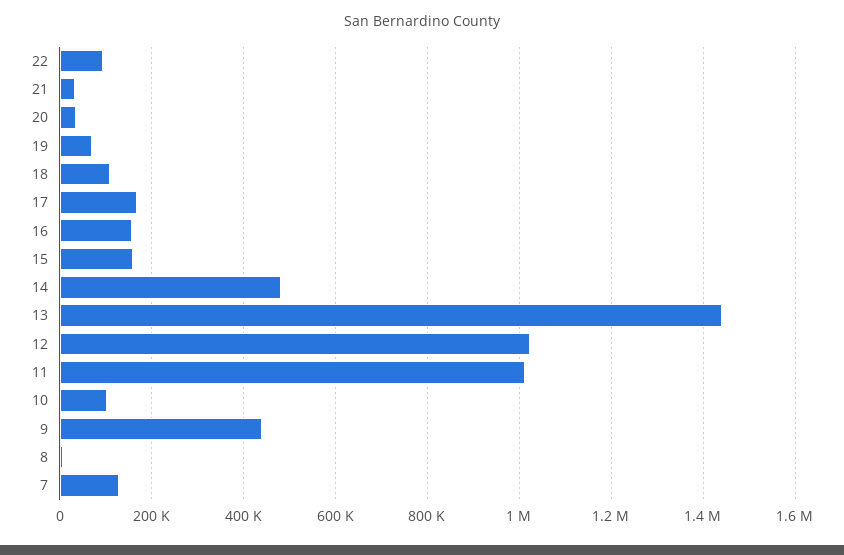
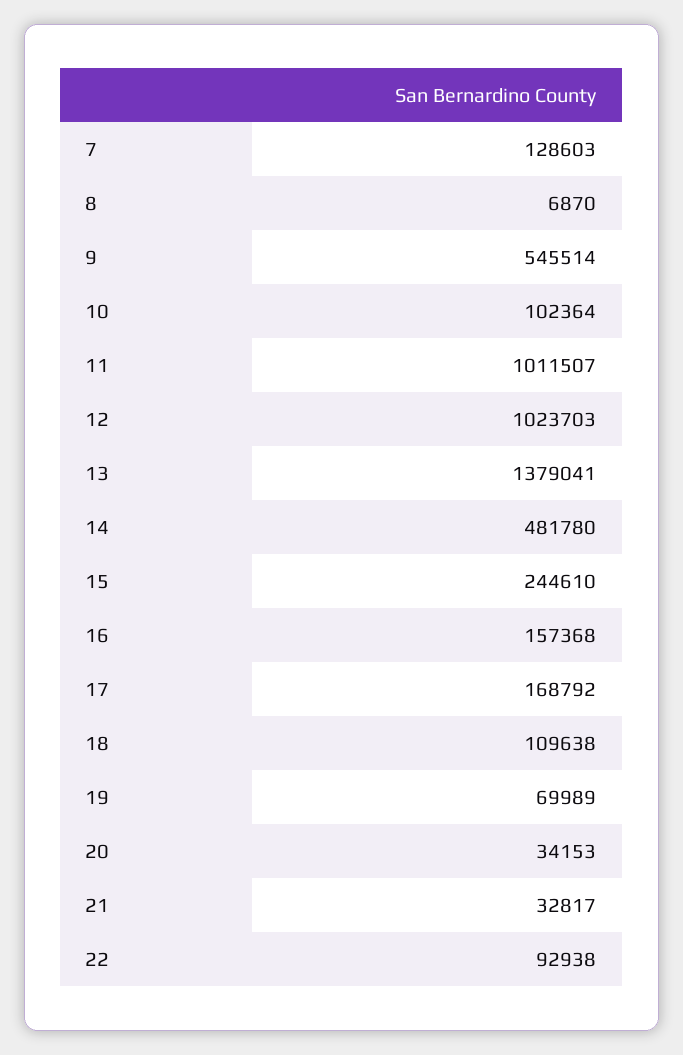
15: 160000 -> 244610
13: 1440000 -> 1379041
9: 440000 -> 545514

